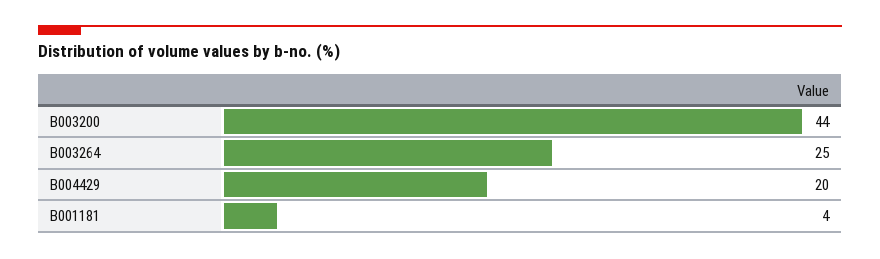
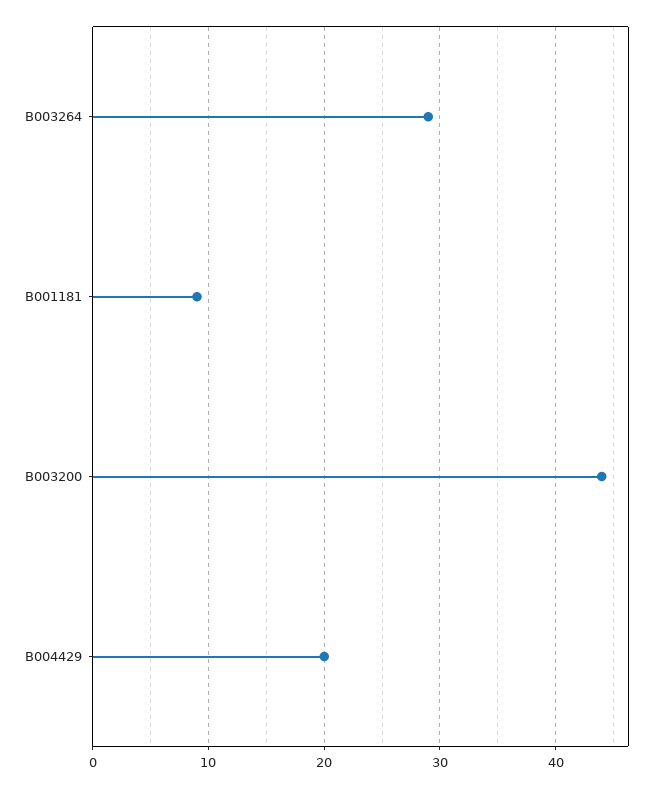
B003264: 25 -> 29
B001181: 4 -> 9

